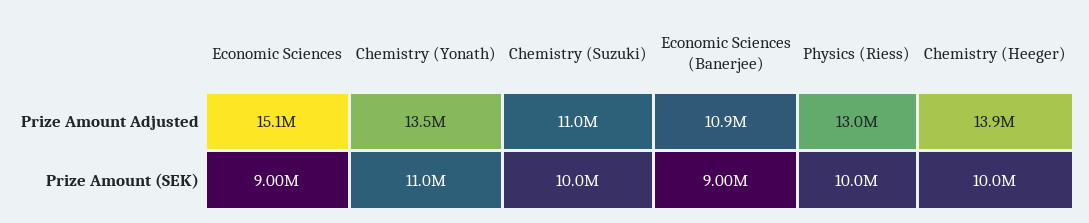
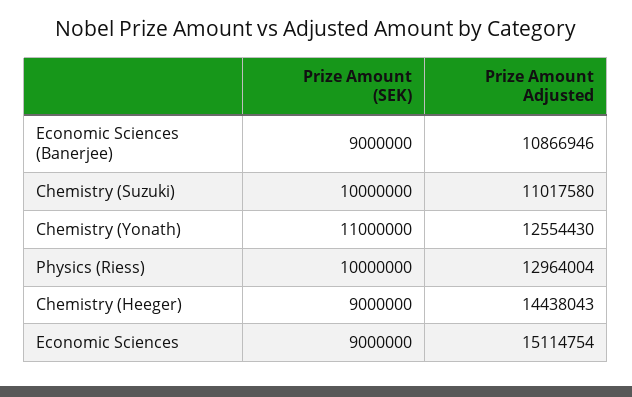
Chemistry (Yonath), Prize Amount Adjusted: 13500000 -> 12554430
Chemistry (Heeger), Prize Amount Adjusted: 13900000 -> 14438043
Chemistry (Heeger), Prize Amount (SEK): 10000000 -> 9000000

